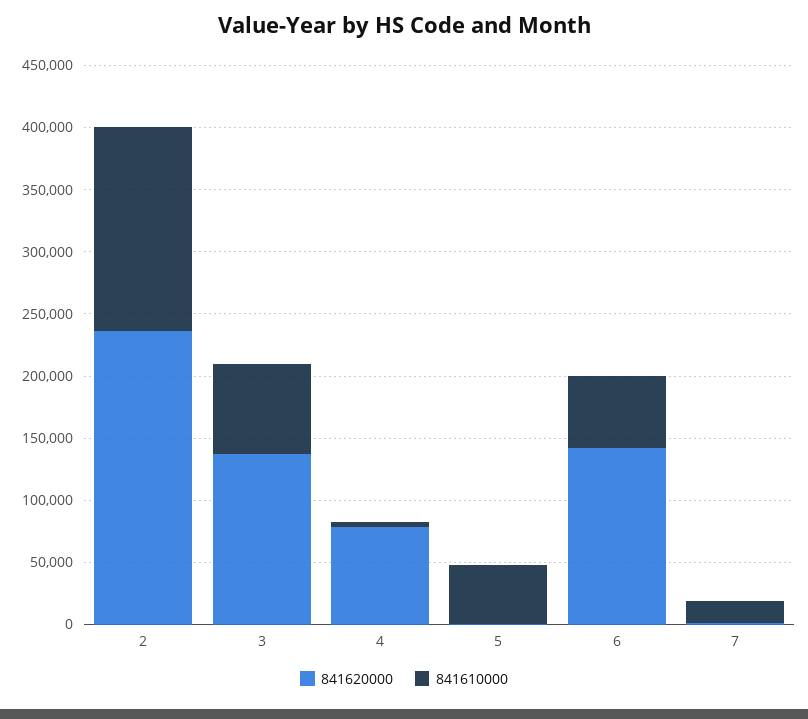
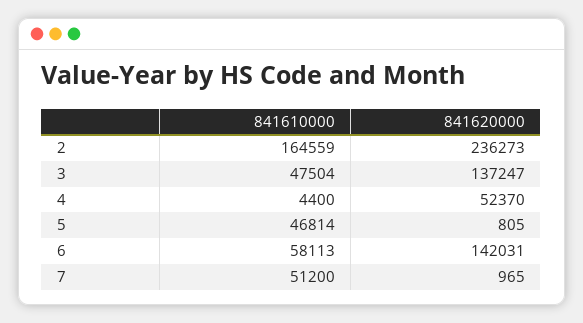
841610000, 3: 70000 -> 47504
841620000, 4: 80000 -> 52370
841610000, 7: 20000 -> 51200

